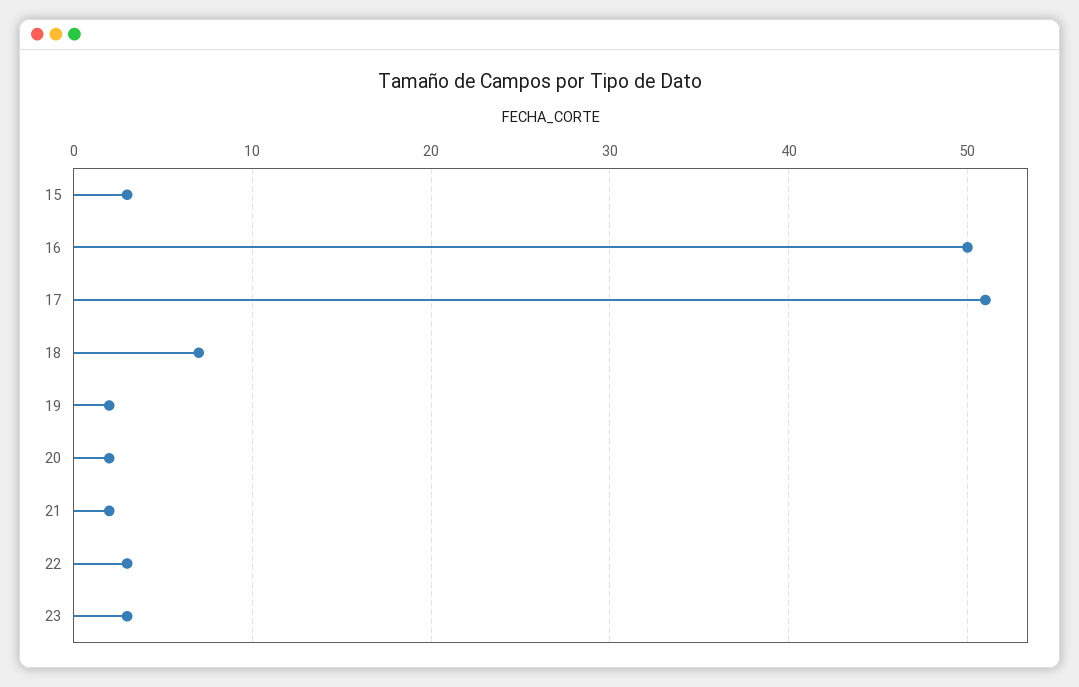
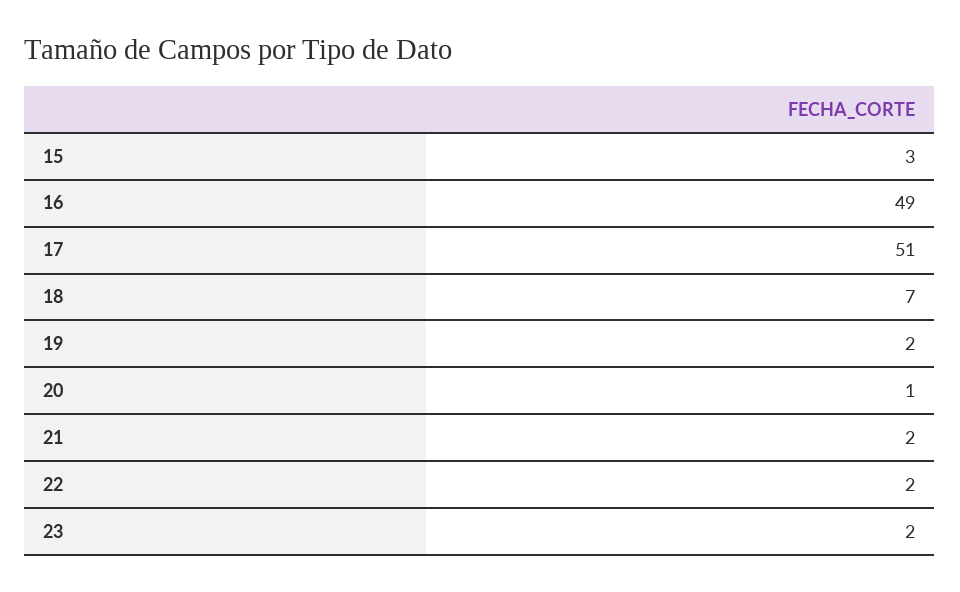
16: 50 -> 49
20: 2 -> 1
22: 3 -> 2
23: 3 -> 2

